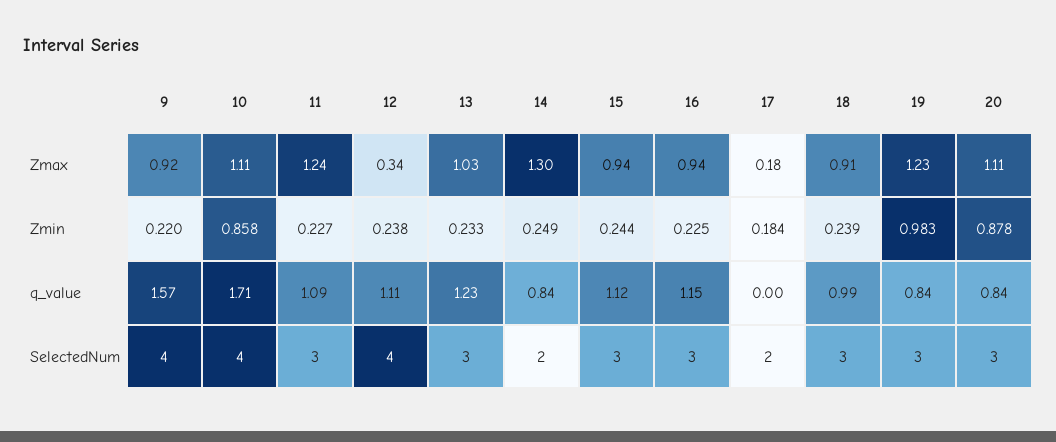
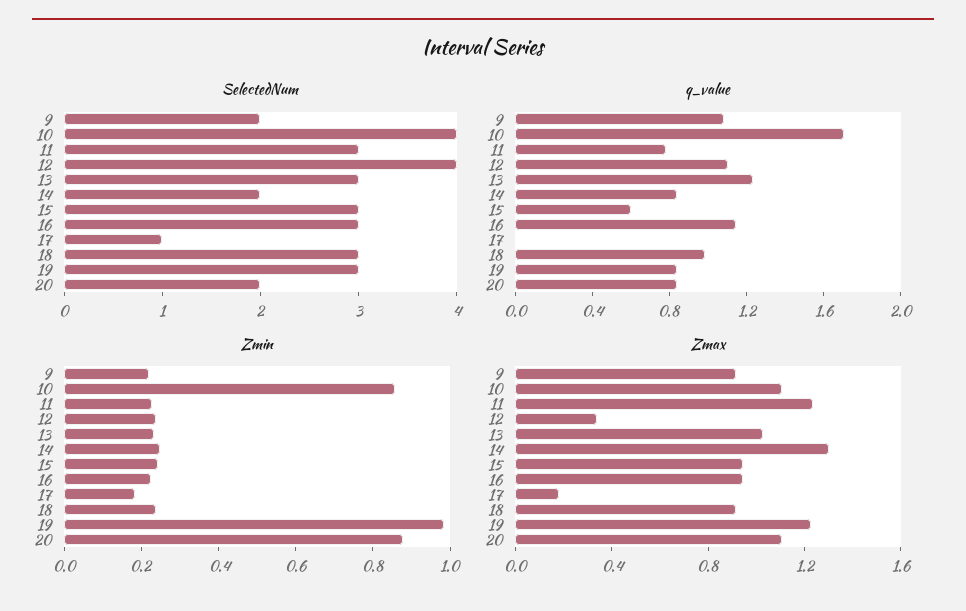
q_value, 9: 1.57 -> 1.1
q_value, 11: 1.09 -> 0.8
q_value, 15: 1.12 -> 0.6
SelectedNum, 9: 4 -> 2
SelectedNum, 17: 2 -> 1
SelectedNum, 20: 3 -> 2

